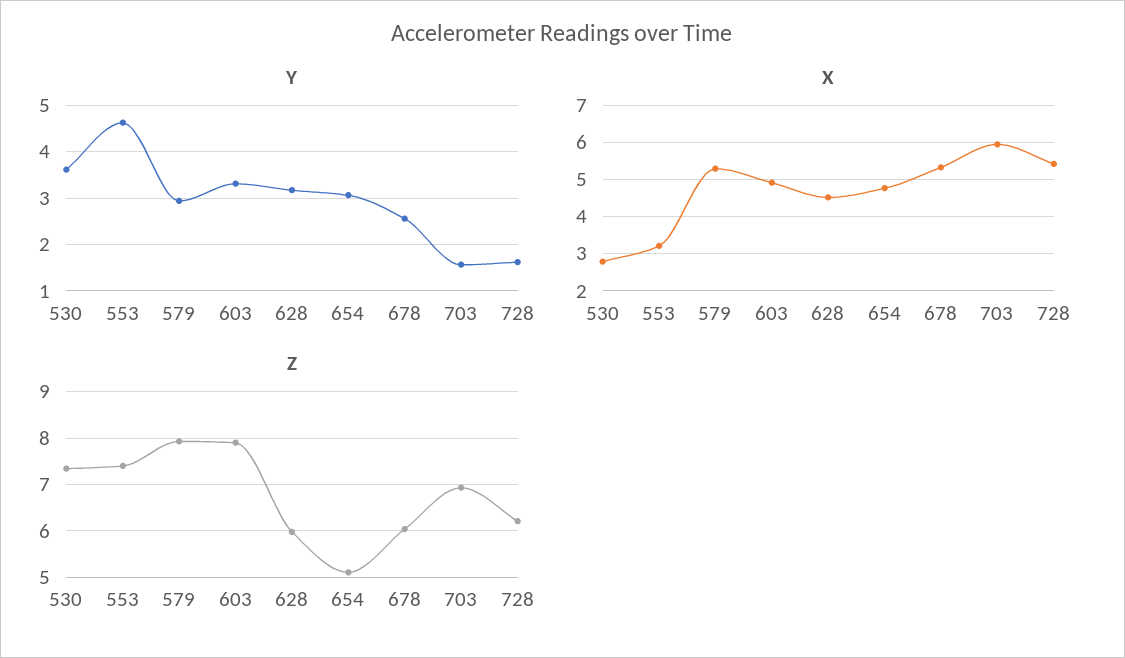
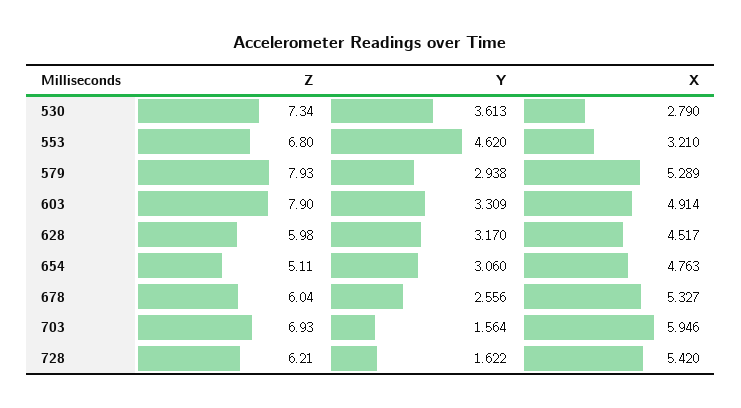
Z, 553: 7.4 -> 6.8

